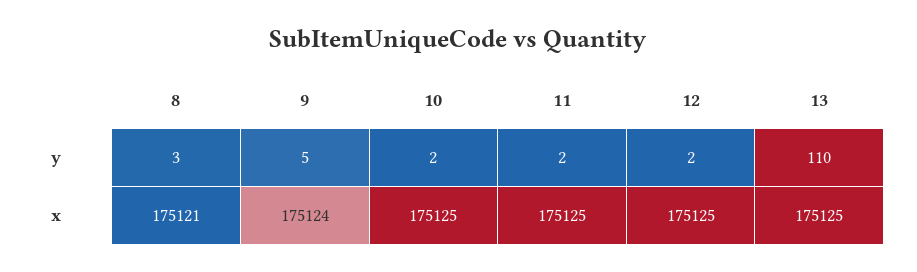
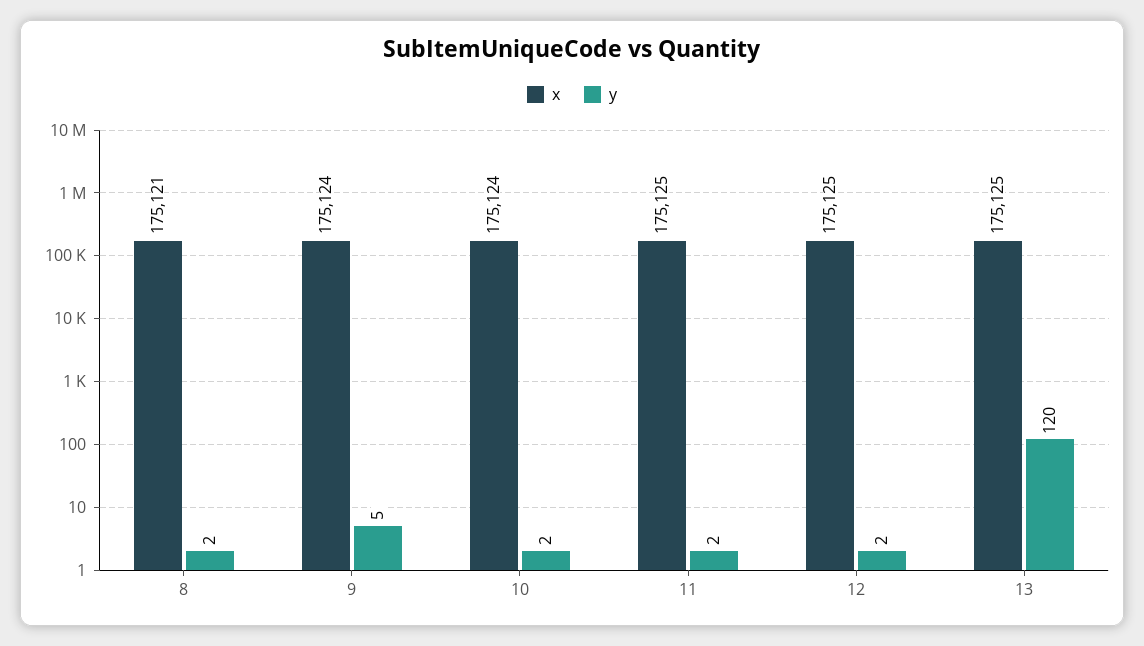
y, 8: 3 -> 2
y, 13: 110 -> 120
x, 10: 175125 -> 175124

